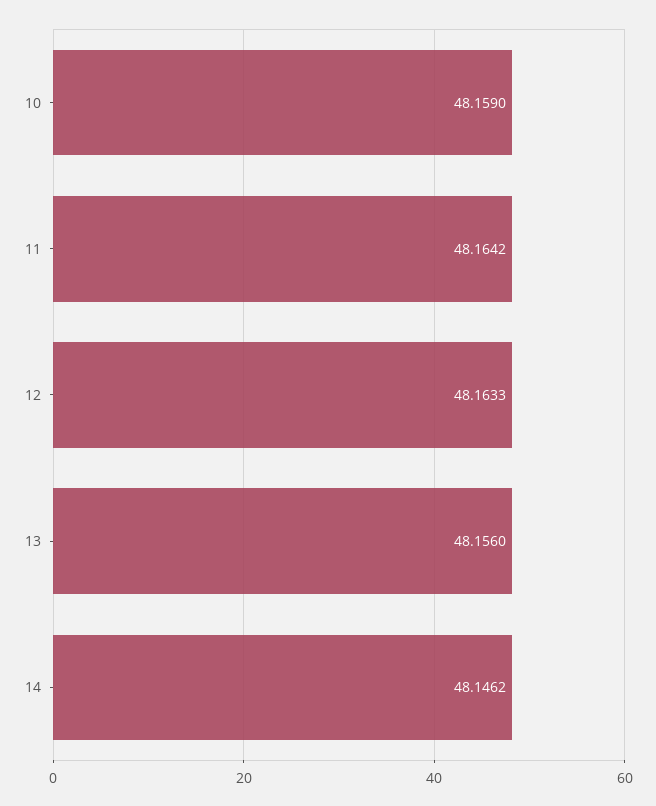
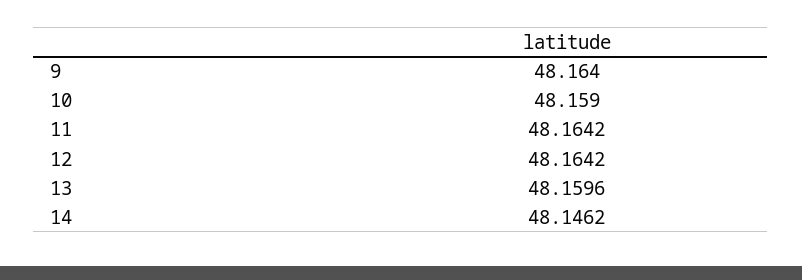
12: 48.1633 -> 48.1642
13: 48.156 -> 48.1596
9: none -> 48.164

